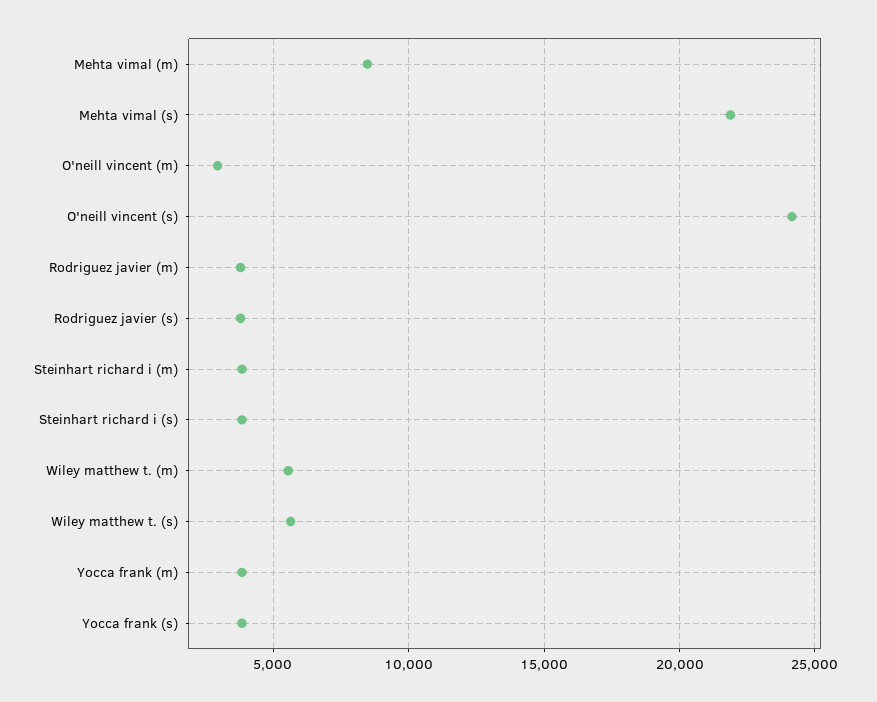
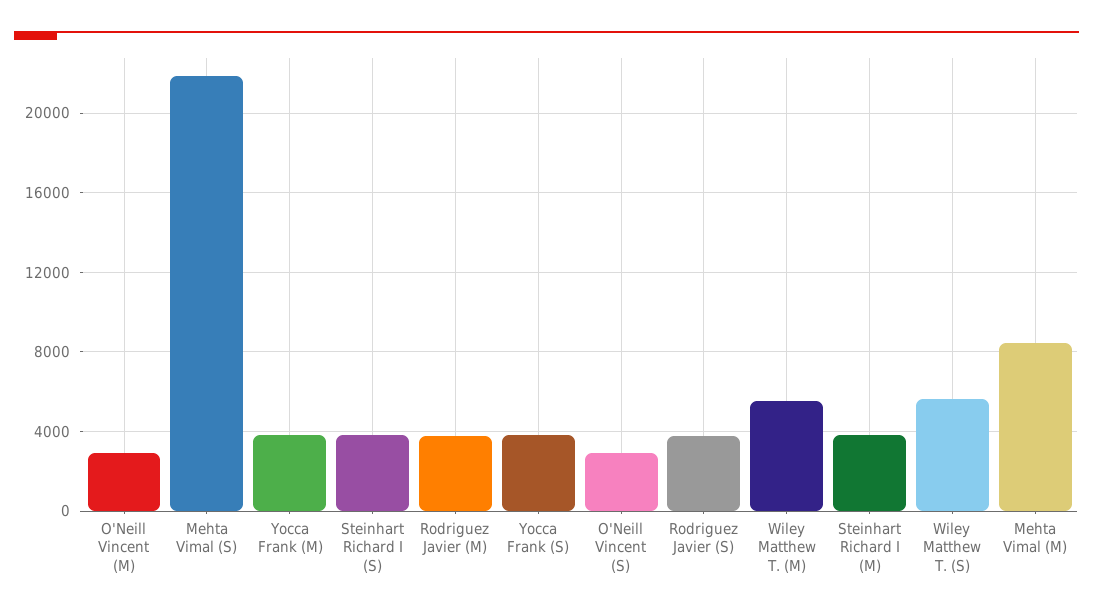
O'neill vincent (s): 24000 -> 3000

